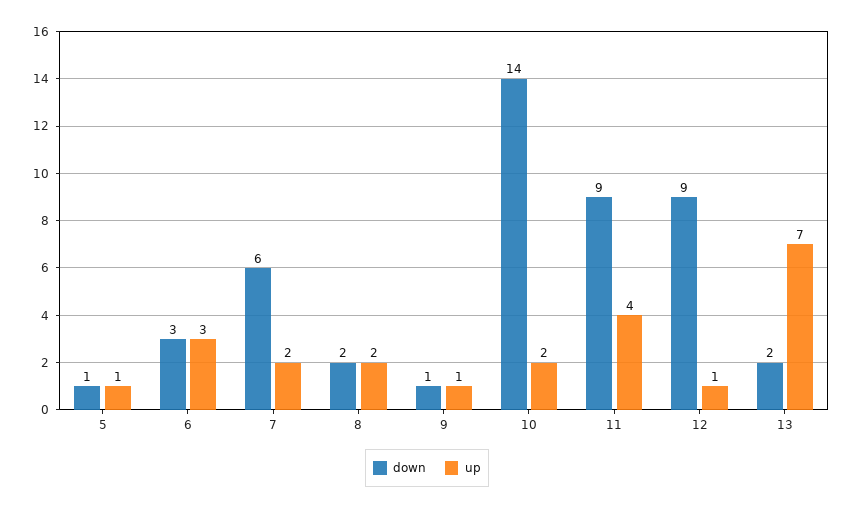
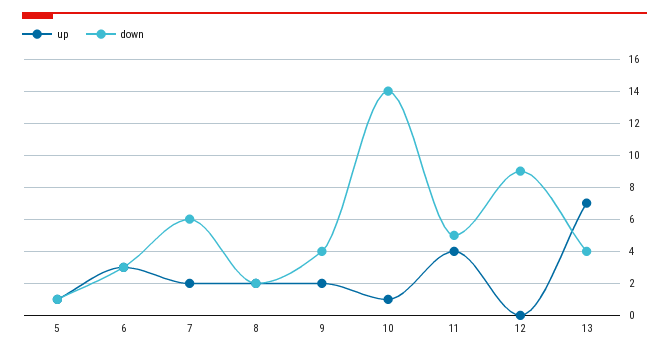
down, 9: 1 -> 4
up, 9: 1 -> 2
up, 10: 2 -> 1
down, 11: 9 -> 5
up, 12: 1 -> 0
down, 13: 2 -> 4

